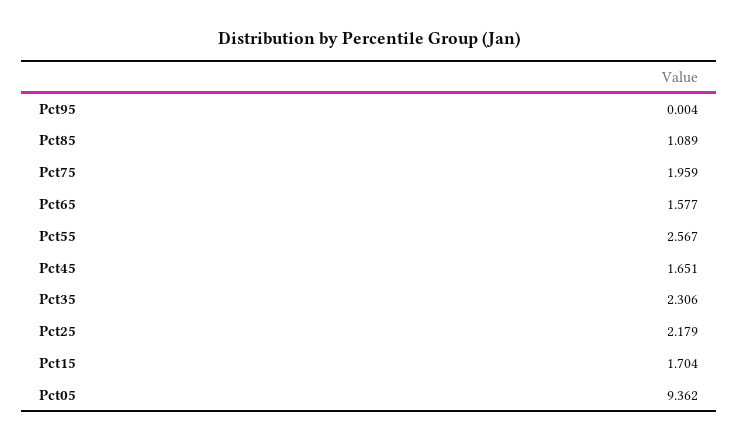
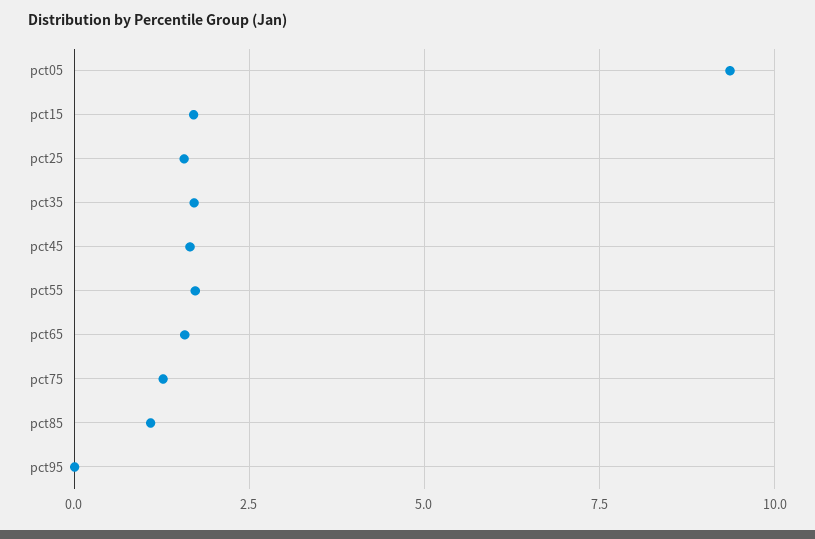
Pct75: 1.959 -> 1.25
Pct55: 2.567 -> 1.75
Pct35: 2.306 -> 1.75
Pct25: 2.179 -> 1.5

